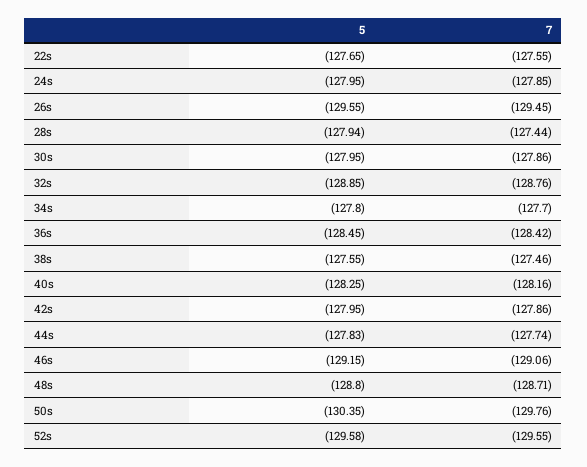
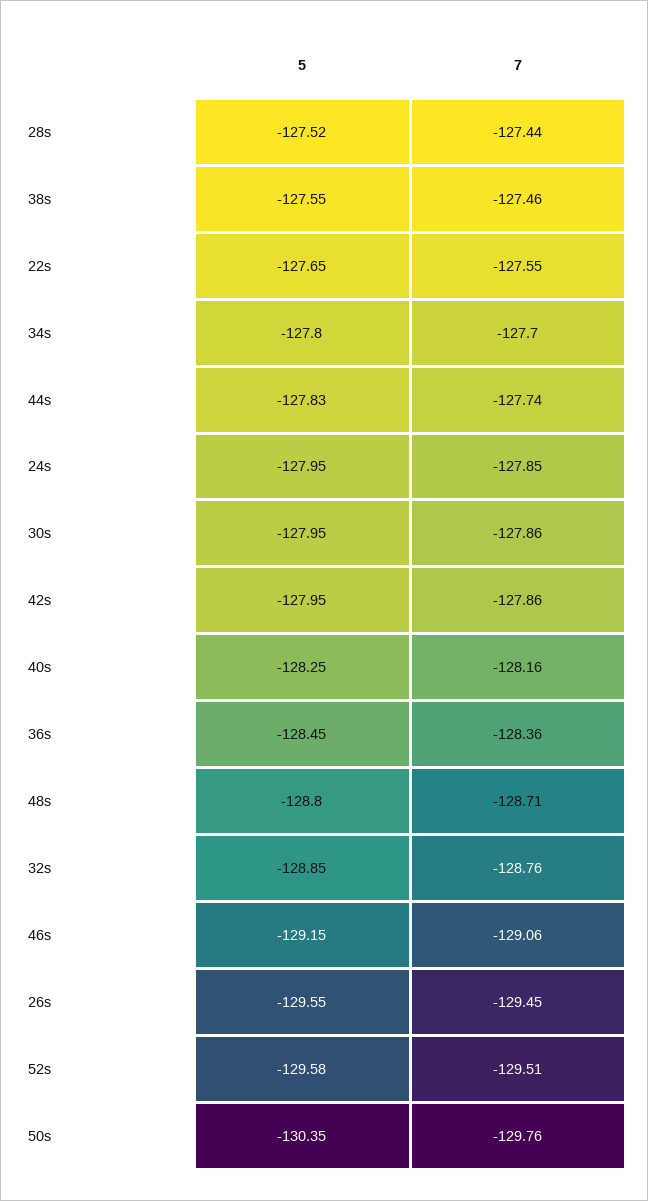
5, 28s: -127.94 -> -127.52
7, 36s: -128.42 -> -128.36
7, 52s: -129.55 -> -129.51

